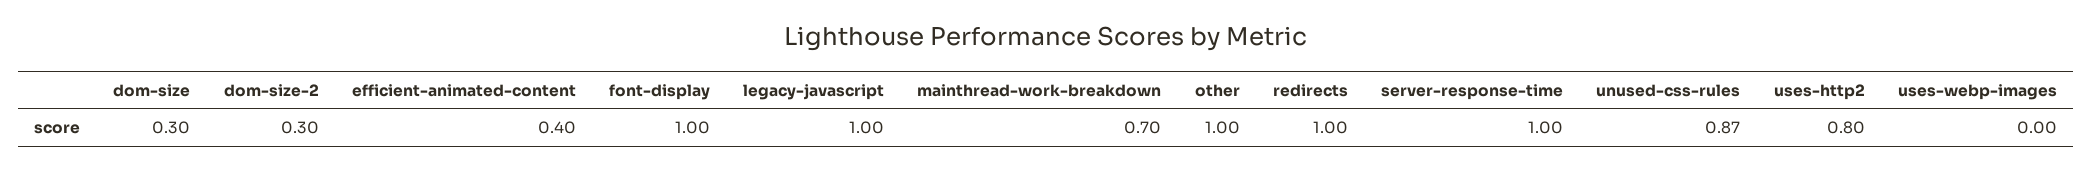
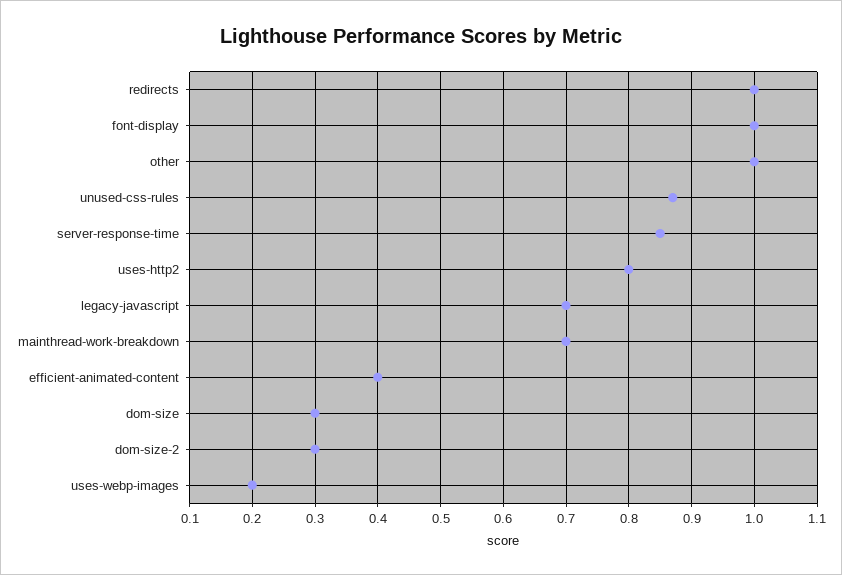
legacy-javascript: 1 -> 0.7
server-response-time: 1 -> 0.85
uses-webp-images: 0 -> 0.2

